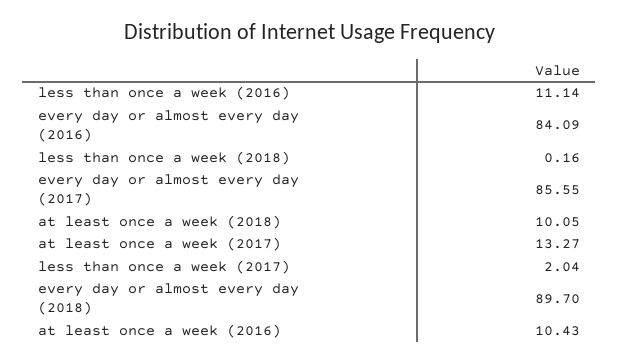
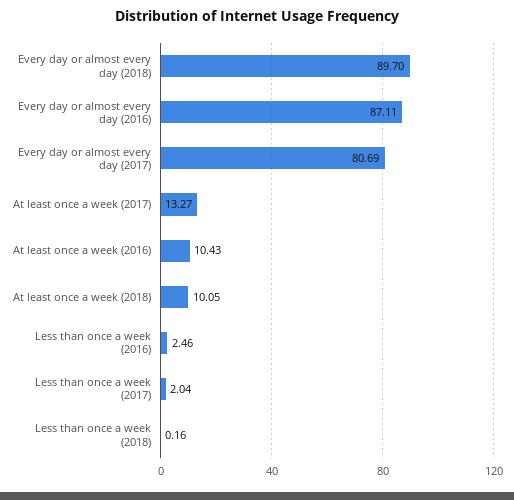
less than once a week (2016): 11.14 -> 2.46
every day or almost every day (2016): 84.09 -> 87.11
every day or almost every day (2017): 85.55 -> 80.69

